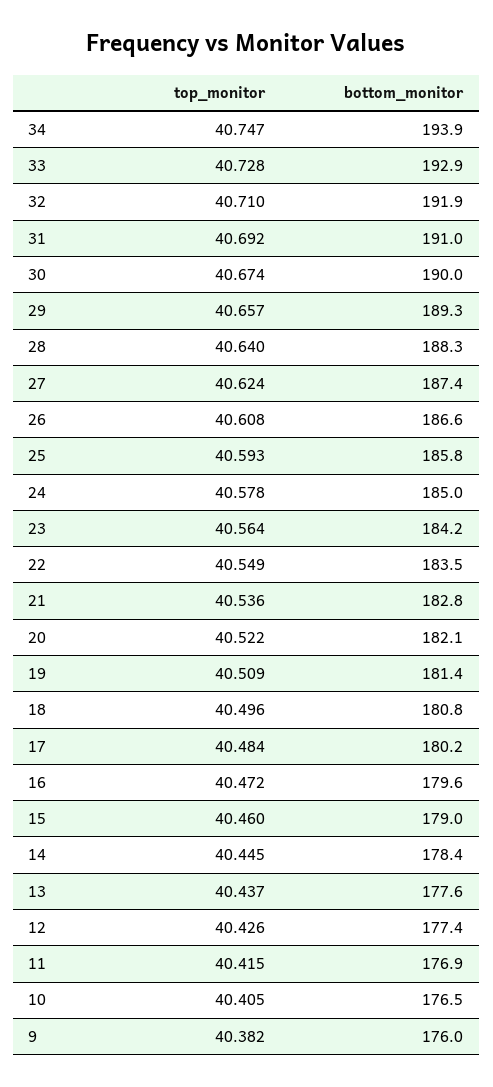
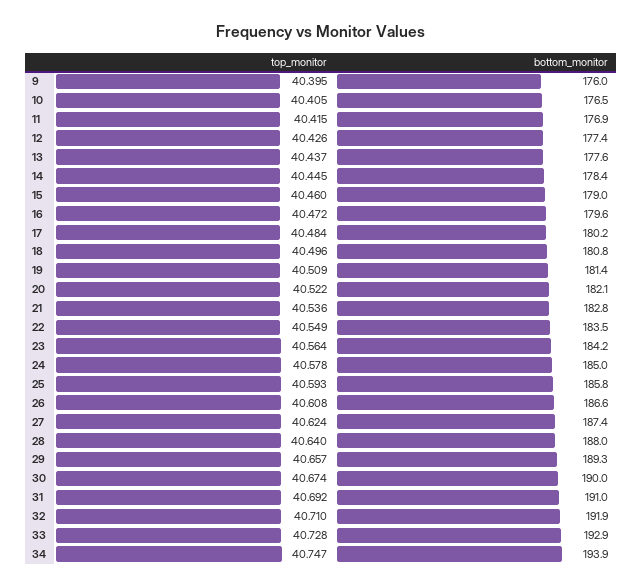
bottom_monitor, 28: 188.3 -> 188
top_monitor, 9: 40.382 -> 40.395

